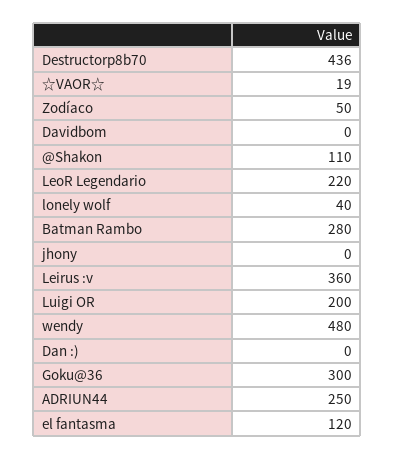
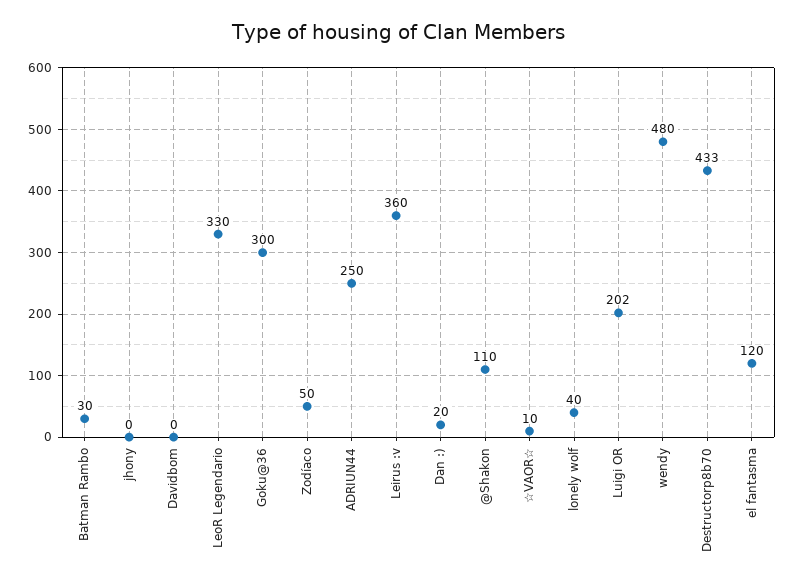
Destructorp8b70: 436 -> 433
☆VAOR☆: 19 -> 10
LeoR Legendario: 220 -> 330
Batman Rambo: 280 -> 30
Luigi OR: 200 -> 202
Dan :): 0 -> 20

